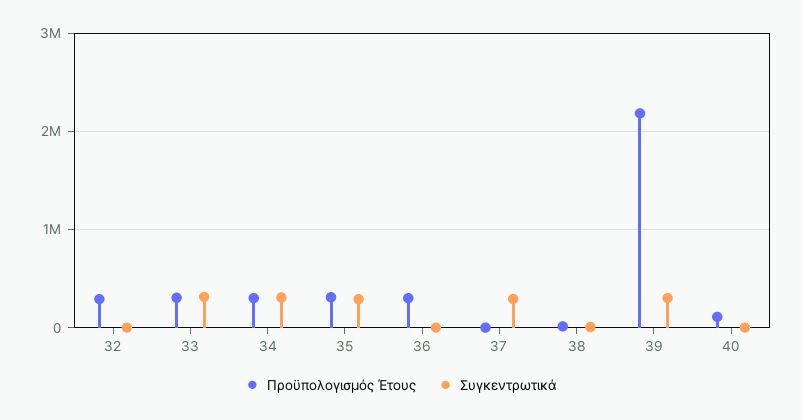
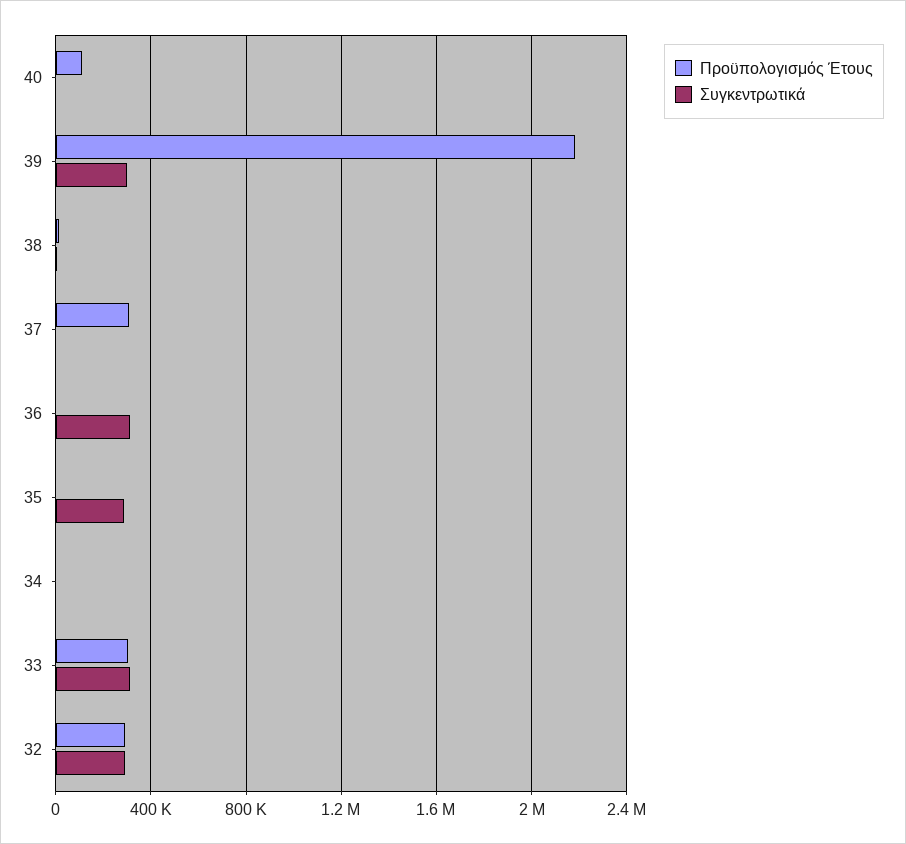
Συγκεντρωτικά, 32: 0 -> 300000
Προϋπολογισμός Έτους, 34: 300000 -> 0
Συγκεντρωτικά, 34: 300000 -> 0
Προϋπολογισμός Έτους, 35: 300000 -> 0
Προϋπολογισμός Έτους, 36: 300000 -> 0
Συγκεντρωτικά, 36: 0 -> 300000
Προϋπολογισμός Έτους, 37: 0 -> 300000
Συγκεντρωτικά, 37: 300000 -> 0

